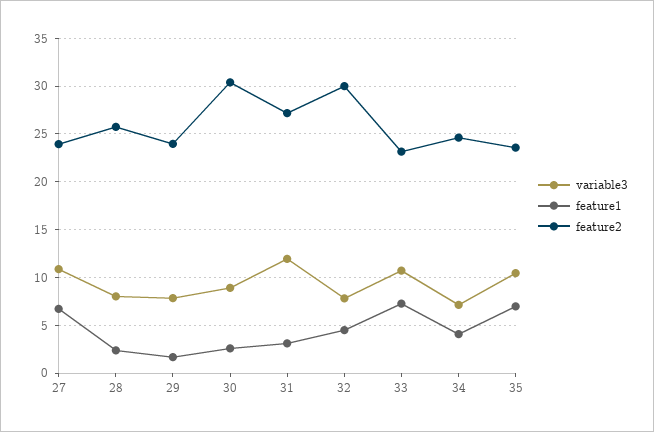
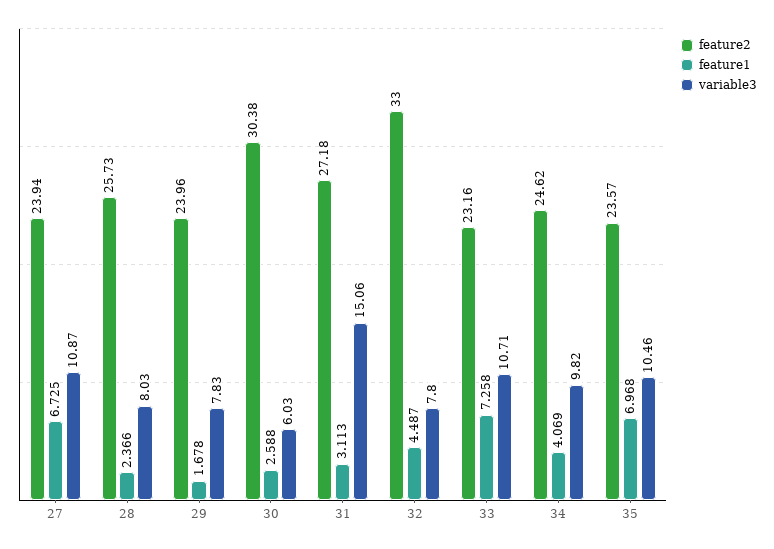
variable3, 30: 9 -> 6.03
variable3, 31: 12 -> 15.06
feature2, 32: 30 -> 33
variable3, 34: 7 -> 9.82

